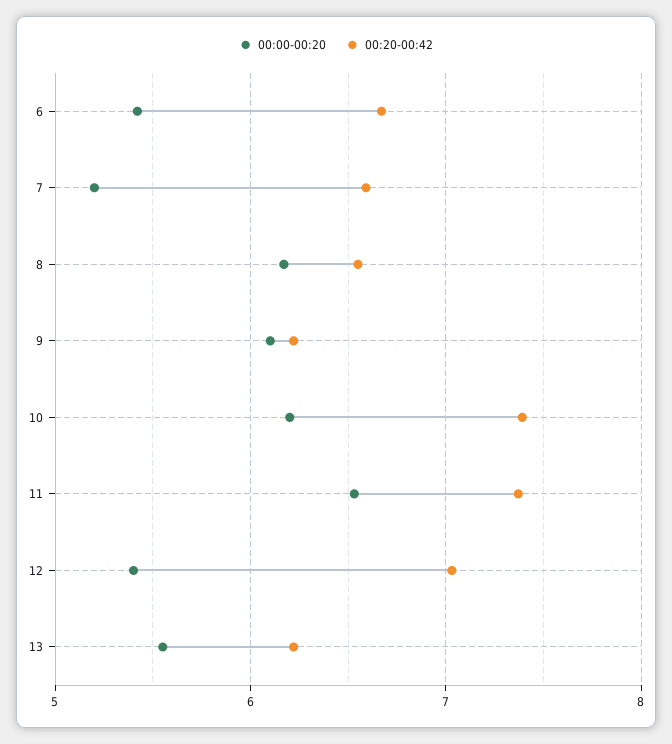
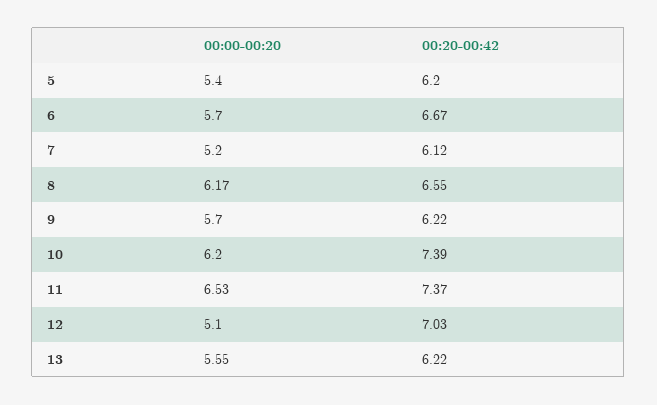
00:00-00:20, 6: 5.4 -> 5.7
00:20-00:42, 7: 6.6 -> 6.12
00:00-00:20, 9: 6.1 -> 5.7
00:00-00:20, 12: 5.4 -> 5.1
00:00-00:20, 5: none -> 5.4
00:20-00:42, 5: none -> 6.2

